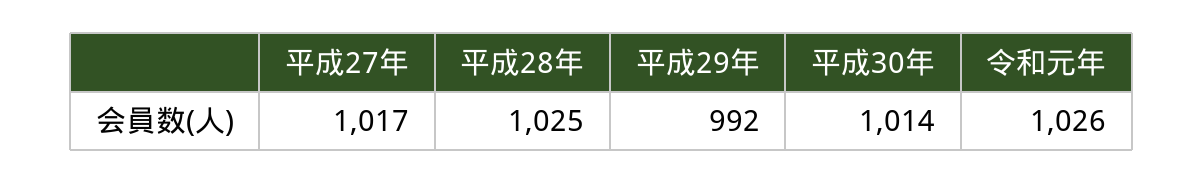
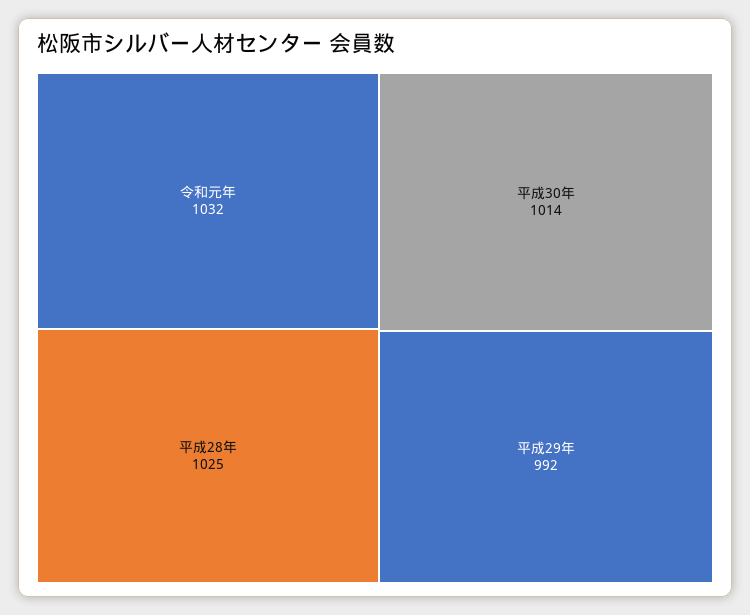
平成27年: 1017 -> none
令和元年: 1026 -> 1032

